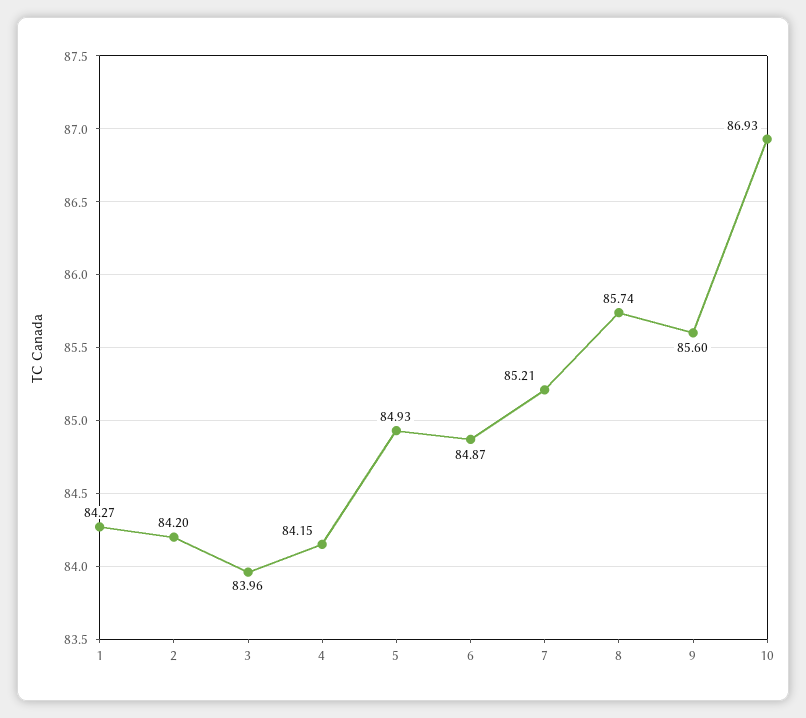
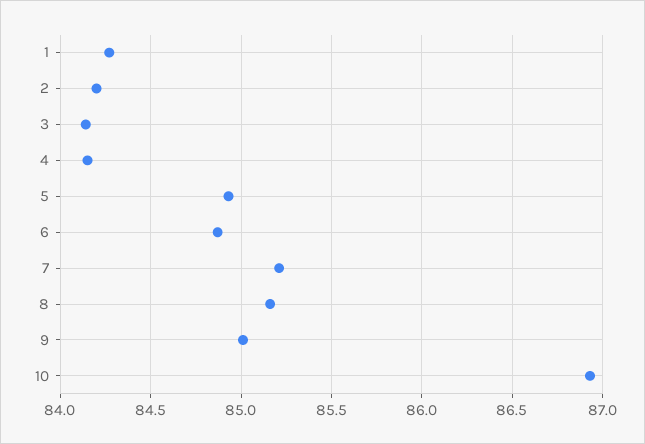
3: 83.96 -> 84.15
8: 85.74 -> 85.15
9: 85.6 -> 85

